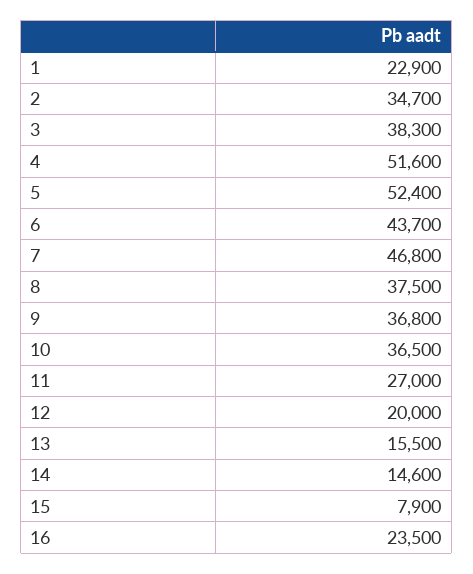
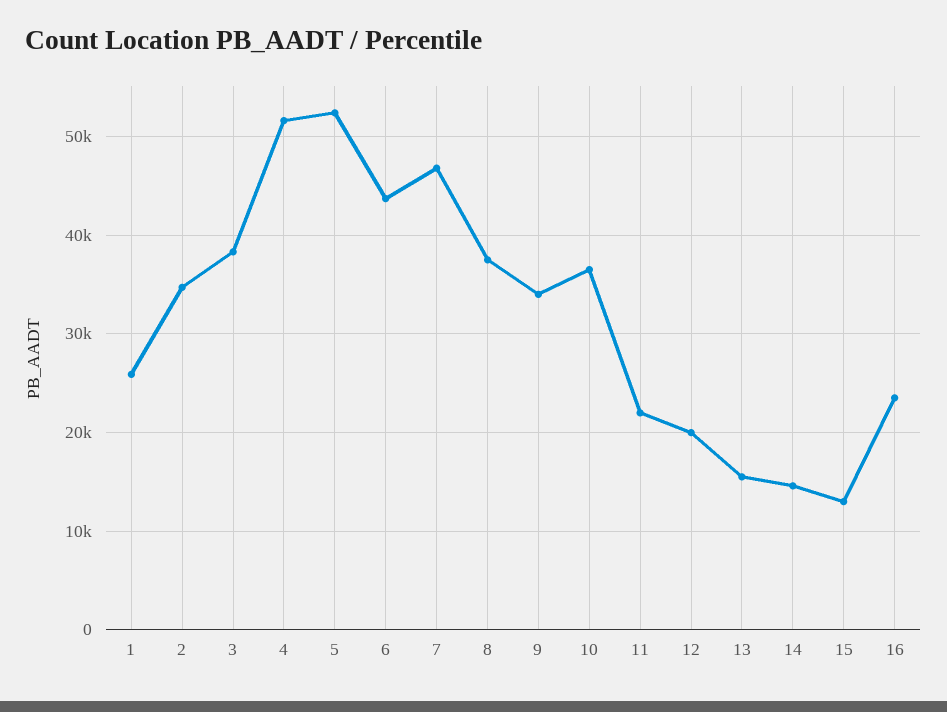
1: 22900 -> 26000
9: 36800 -> 34000
11: 27000 -> 22000
15: 7900 -> 13000

